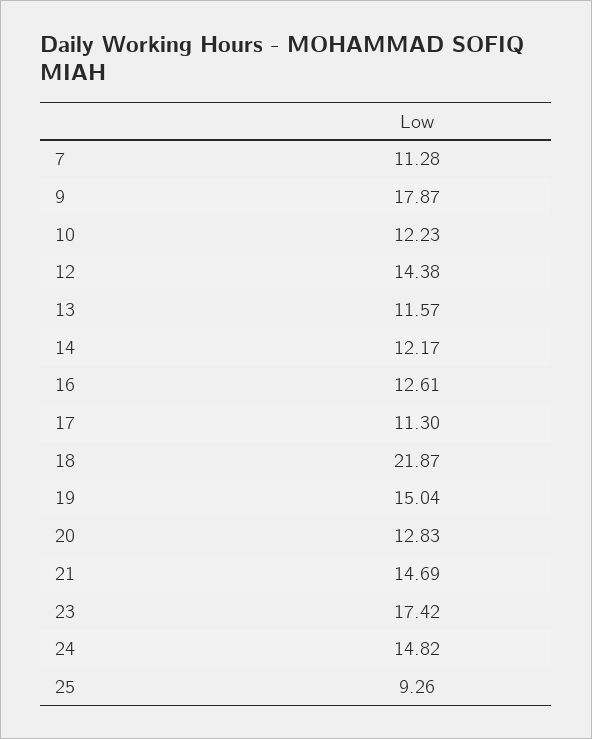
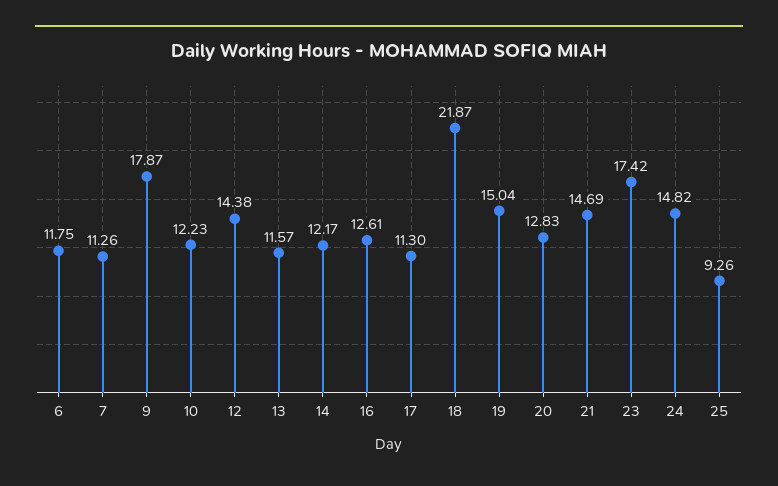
7: 11.28 -> 11.26
6: none -> 11.75

